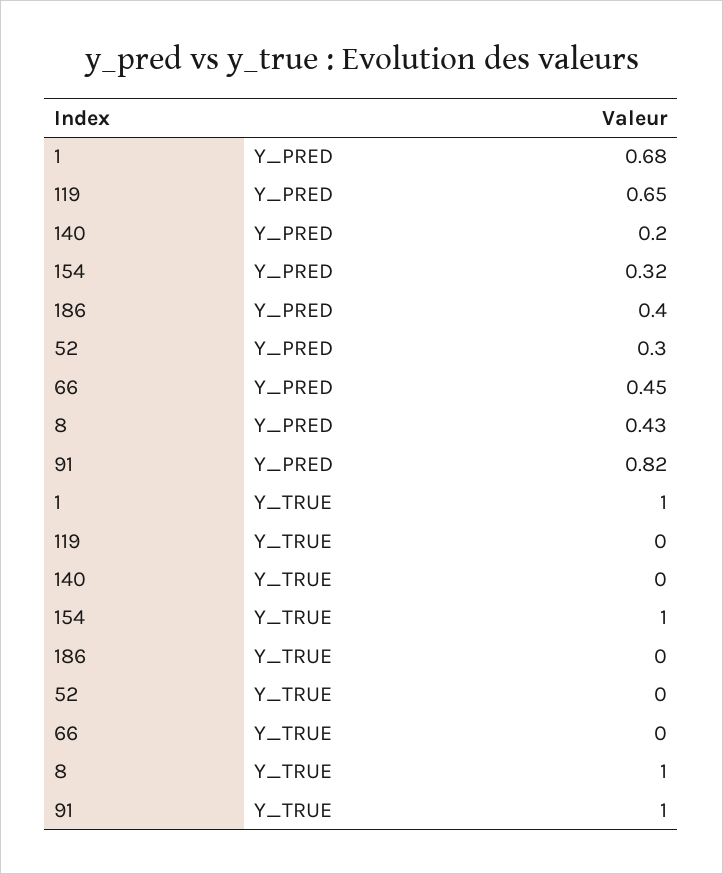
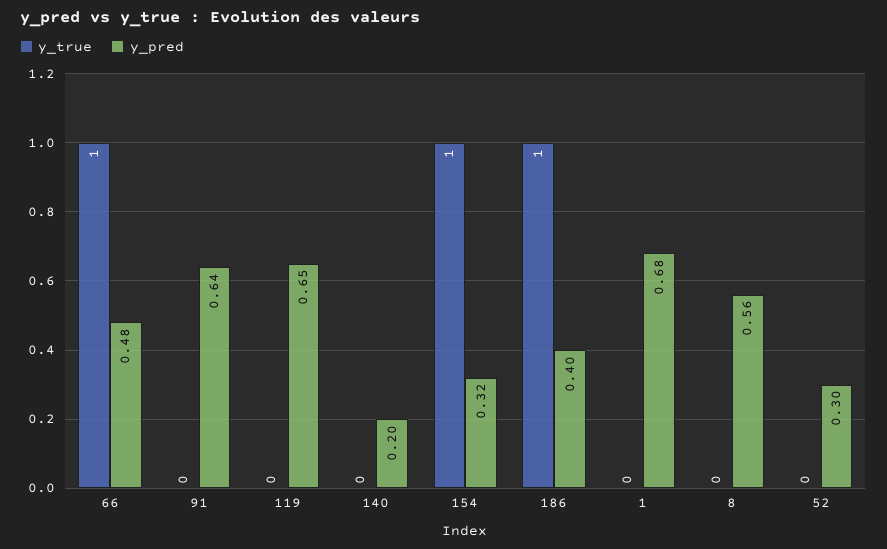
Y_PRED, 66: 0.45 -> 0.48
Y_PRED, 8: 0.43 -> 0.56
Y_PRED, 91: 0.82 -> 0.64
Y_TRUE, 1: 1 -> 0
Y_TRUE, 186: 0 -> 1
Y_TRUE, 66: 0 -> 1
Y_TRUE, 8: 1 -> 0
Y_TRUE, 91: 1 -> 0

